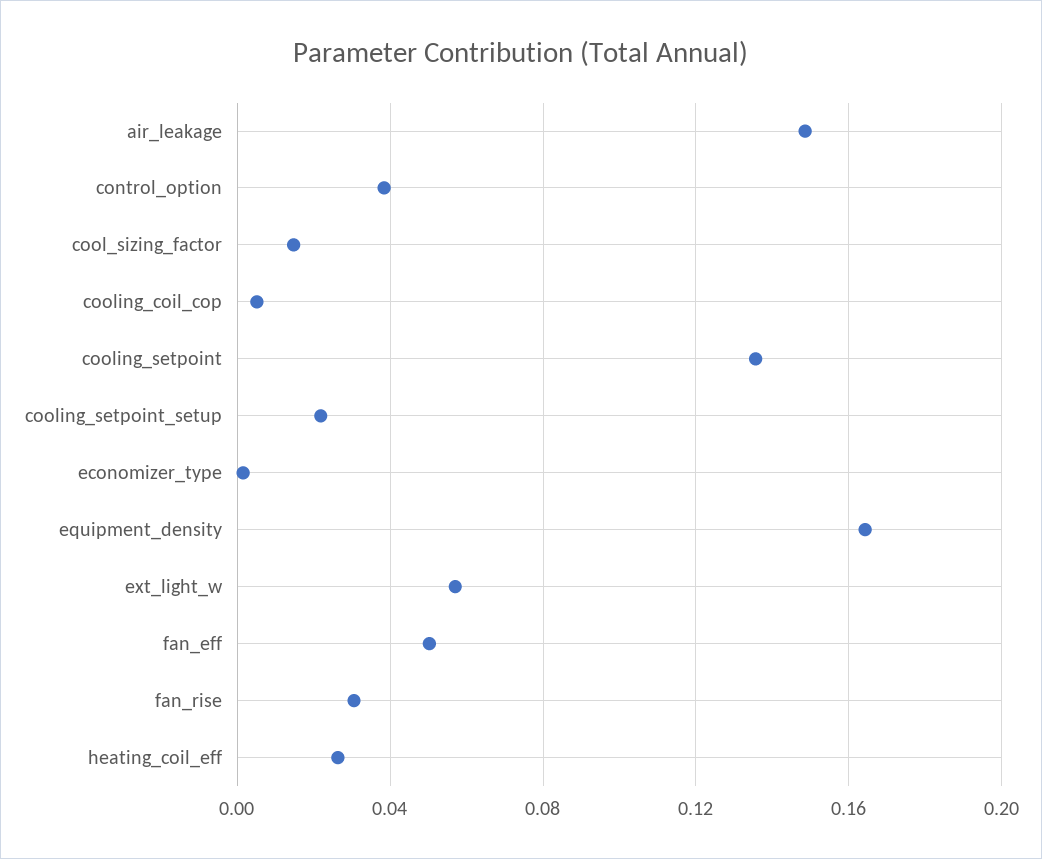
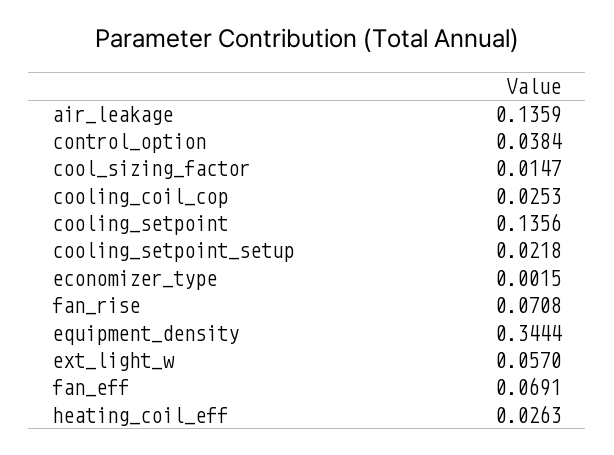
air_leakage: 0.15 -> 0.1359
cooling_coil_cop: 0.005 -> 0.0253
equipment_density: 0.165 -> 0.3444
fan_eff: 0.05 -> 0.0691
fan_rise: 0.03 -> 0.0708

